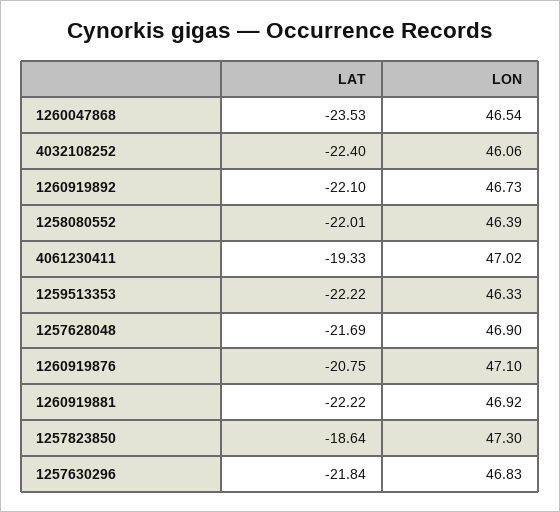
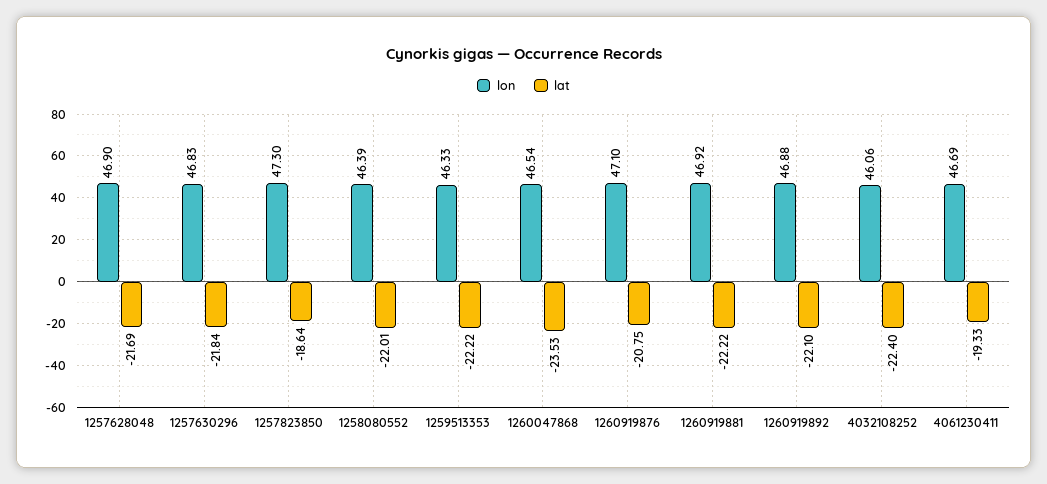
LON, 1260919892: 46.73 -> 46.88
LON, 4061230411: 47.02 -> 46.69

